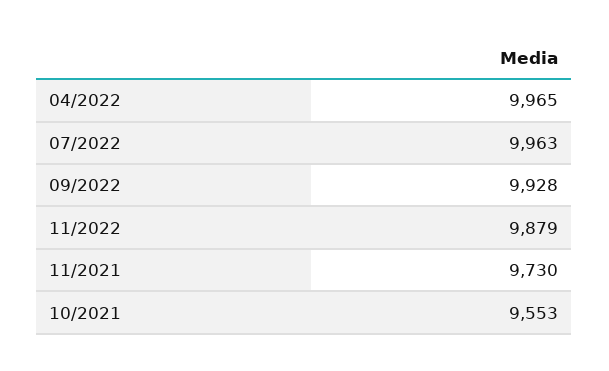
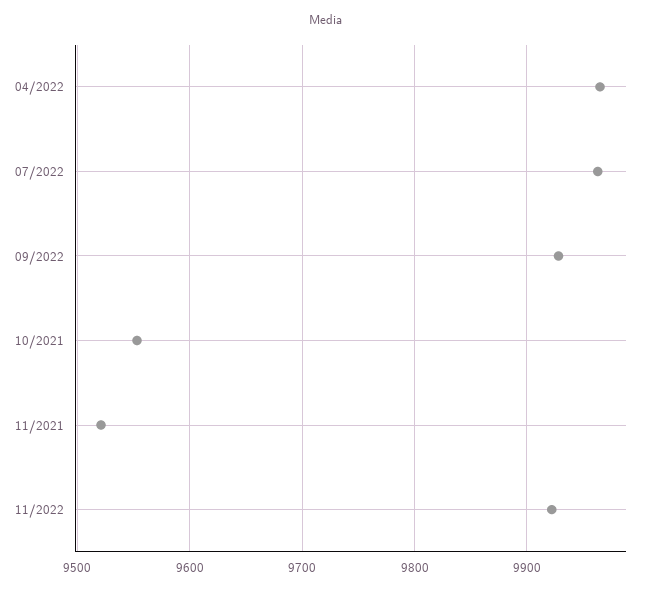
11/2022: 9879 -> 9920
11/2021: 9730 -> 9520

